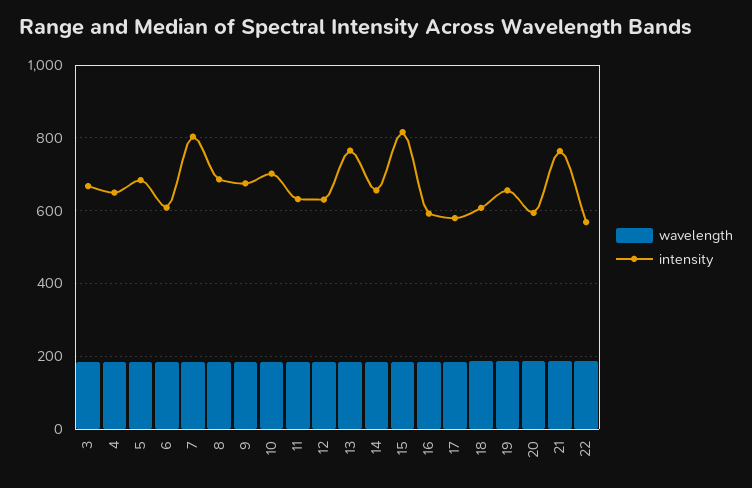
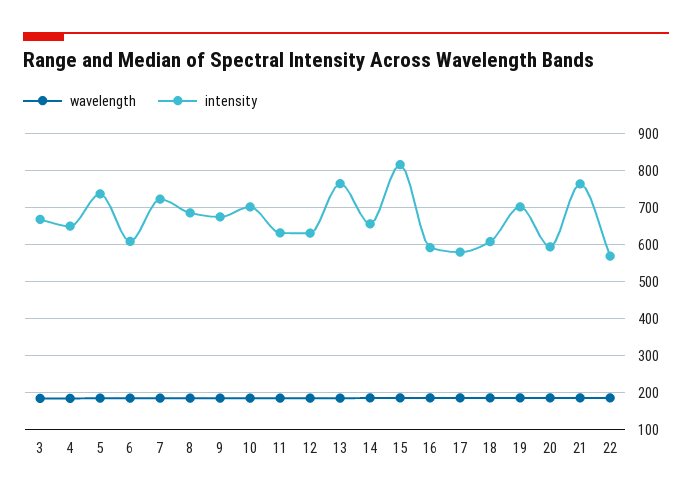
intensity, 5: 680 -> 740
intensity, 7: 800 -> 720
intensity, 19: 660 -> 700

